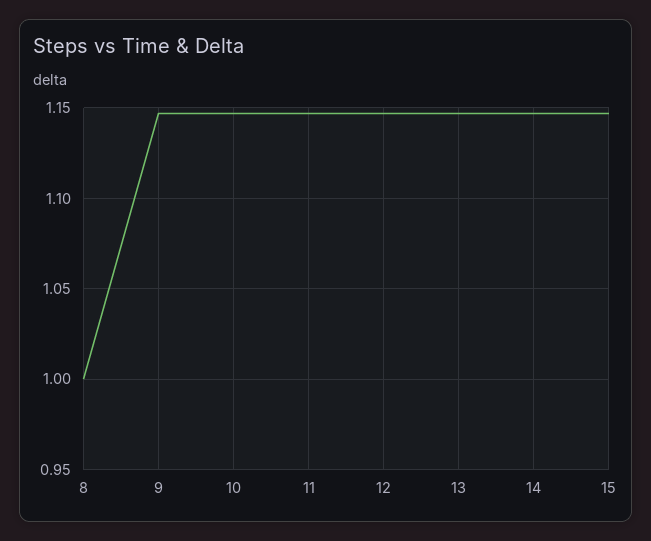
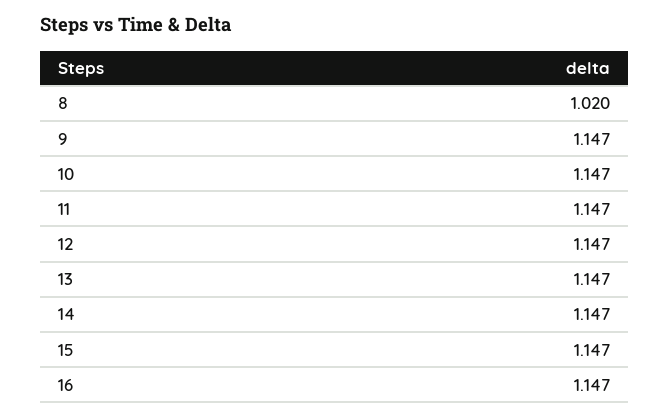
8: 1 -> 1.02
16: none -> 1.147

